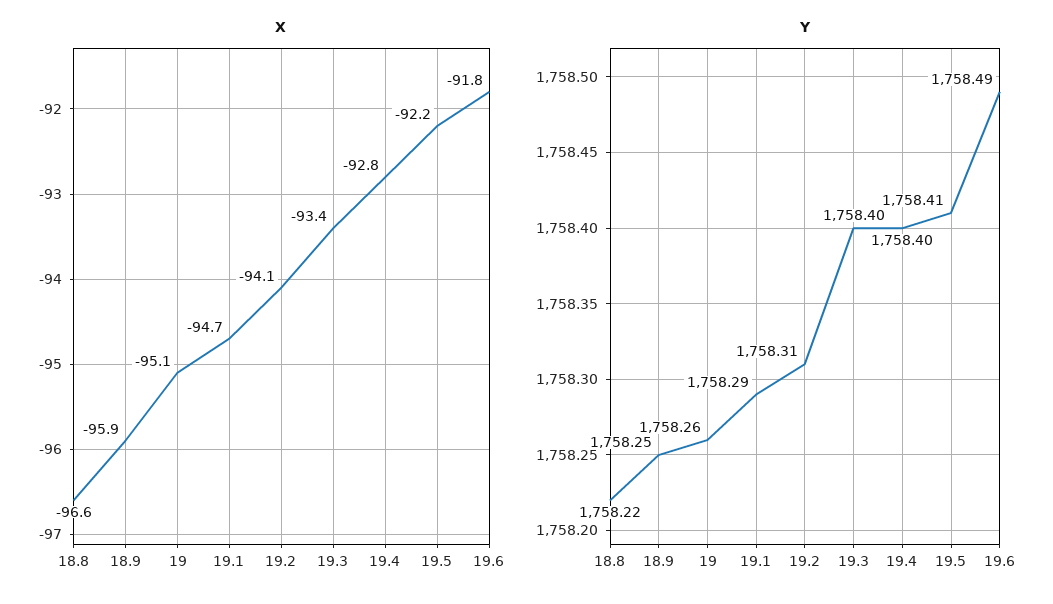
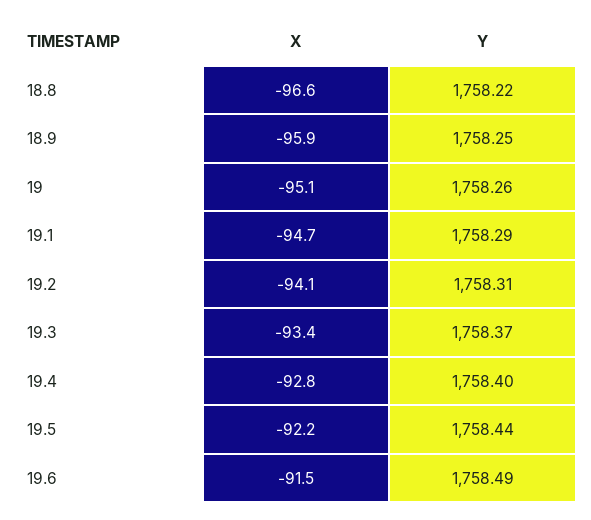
X, 19.6: -91.8 -> -91.5
Y, 19.3: 1758.4 -> 1758.37
Y, 19.5: 1758.41 -> 1758.44

